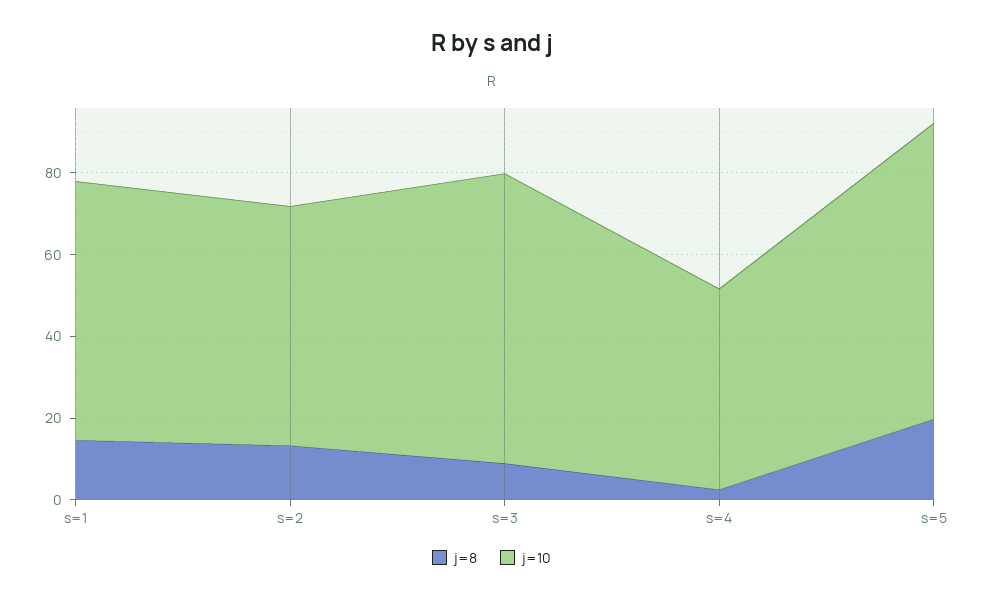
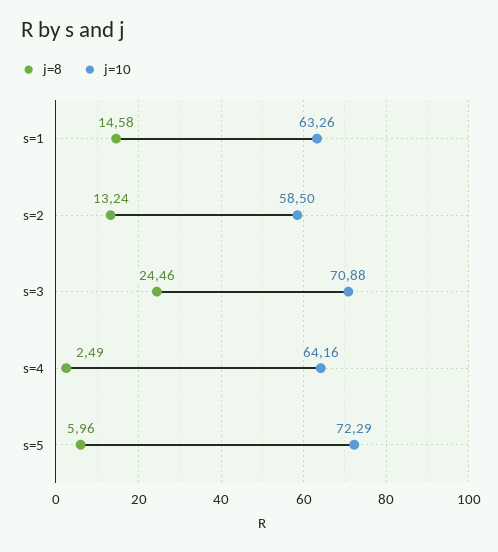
j=8, s=3: 10 -> 24.46
j=10, s=4: 50 -> 64.16
j=8, s=5: 20 -> 5.96

